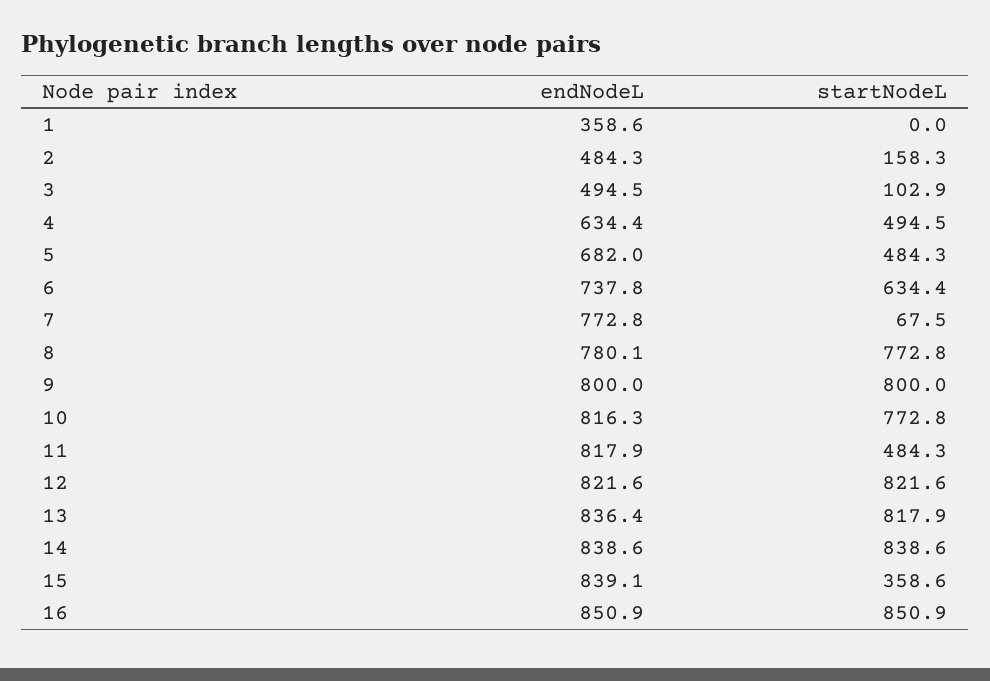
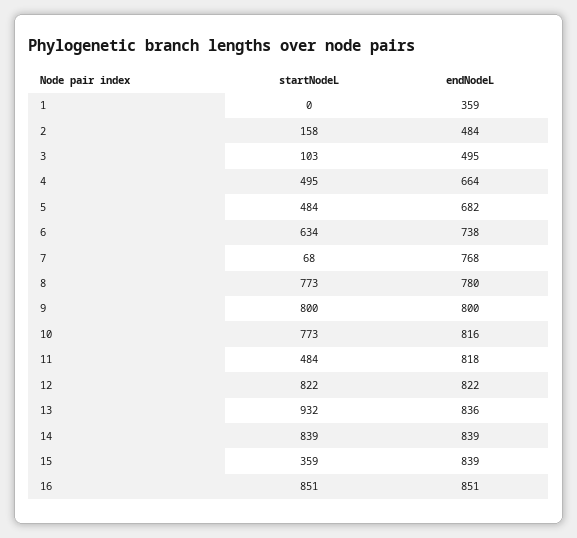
endNodeL, 4: 634.4 -> 664
endNodeL, 7: 772.8 -> 768
startNodeL, 13: 817.9 -> 932

